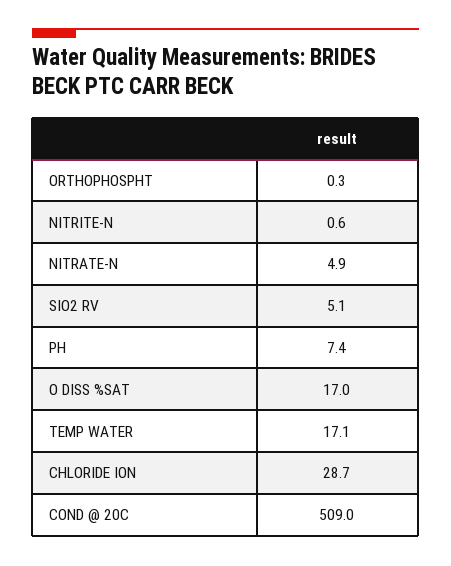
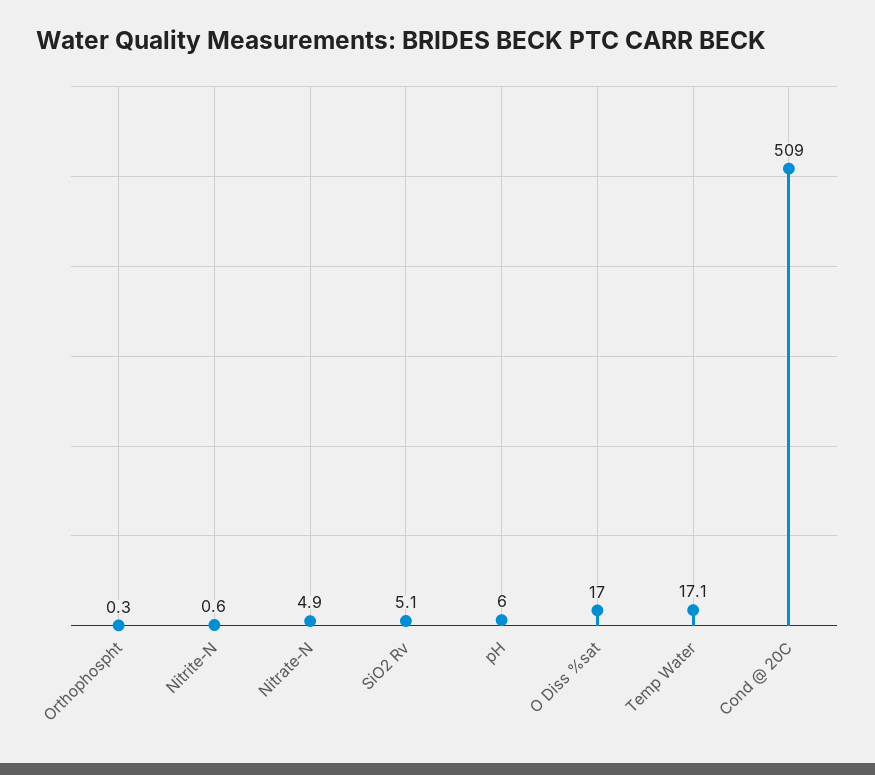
PH: 7.4 -> 6
CHLORIDE ION: 28.7 -> none

